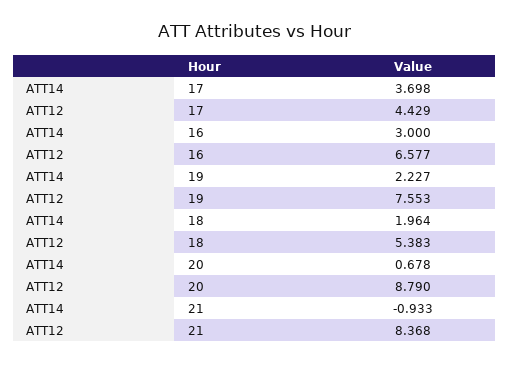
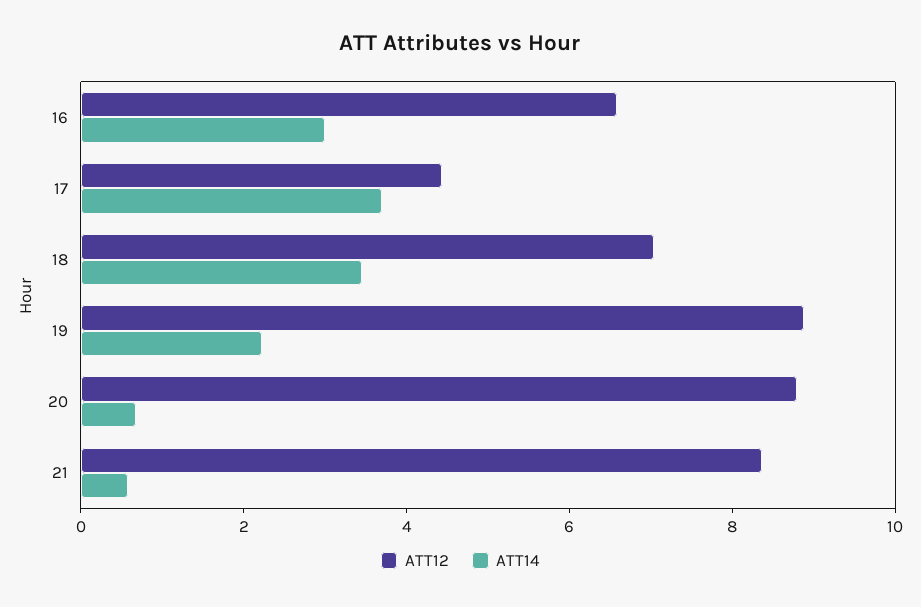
ATT12, 19: 7.553 -> 9
ATT14, 18: 1.964 -> 3.5
ATT12, 18: 5.383 -> 7
ATT14, 21: -0.933 -> 0.5

